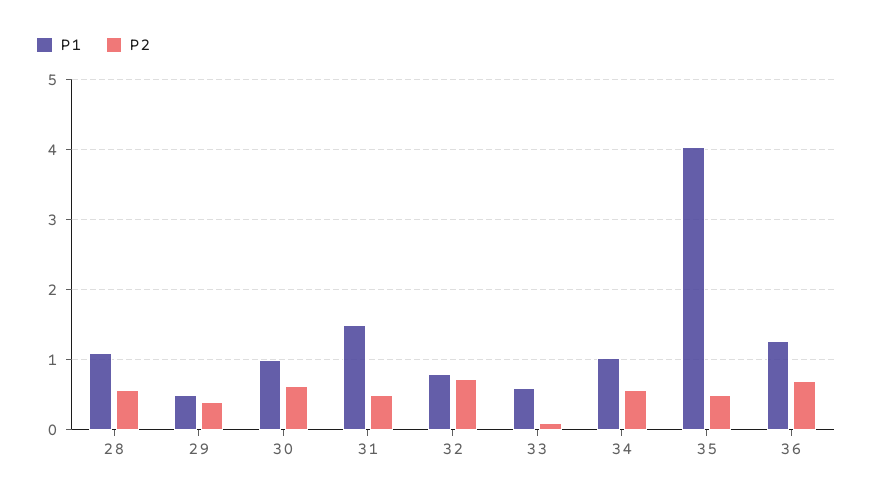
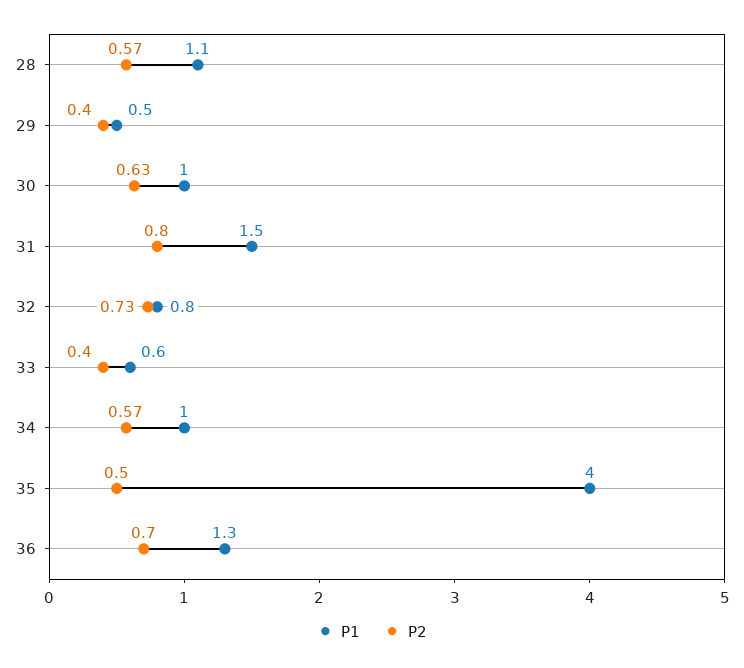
P2, 31: 0.5 -> 0.8
P2, 33: 0.1 -> 0.4

